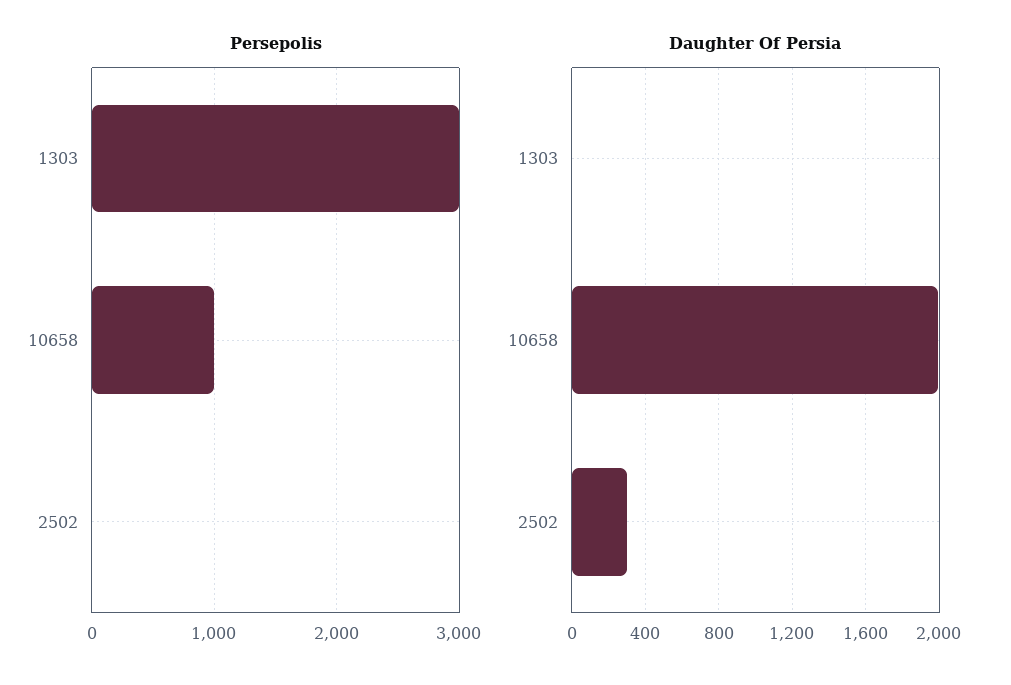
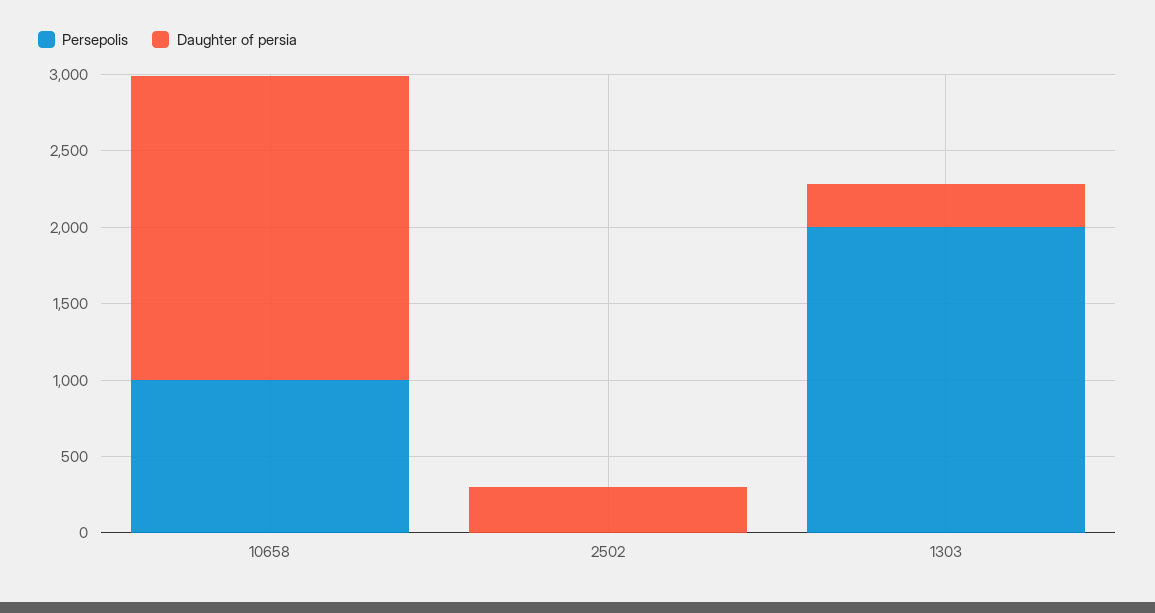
Persepolis, 1303: 3000 -> 2000
Daughter Of Persia, 1303: 0 -> 300

